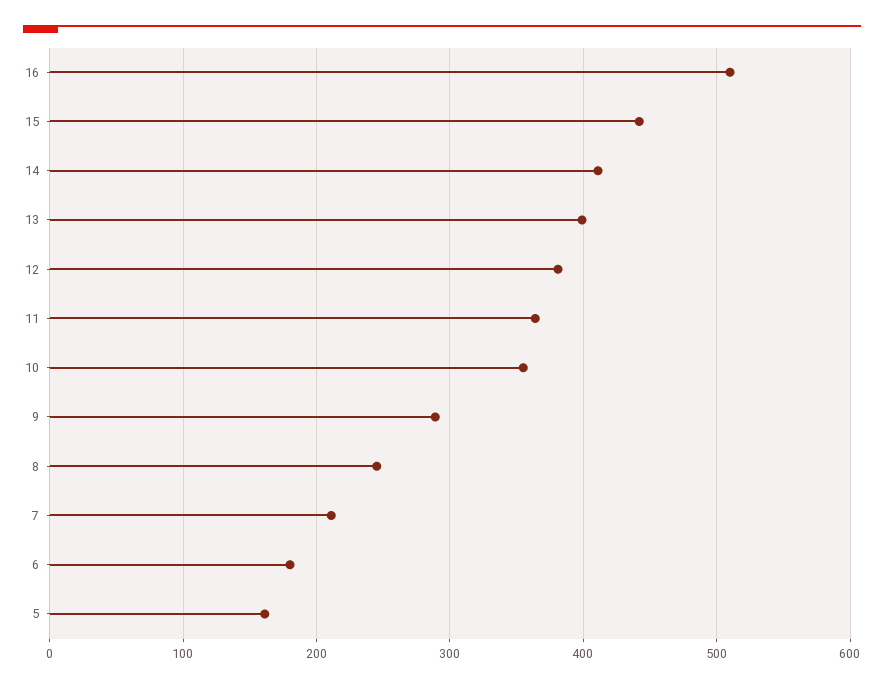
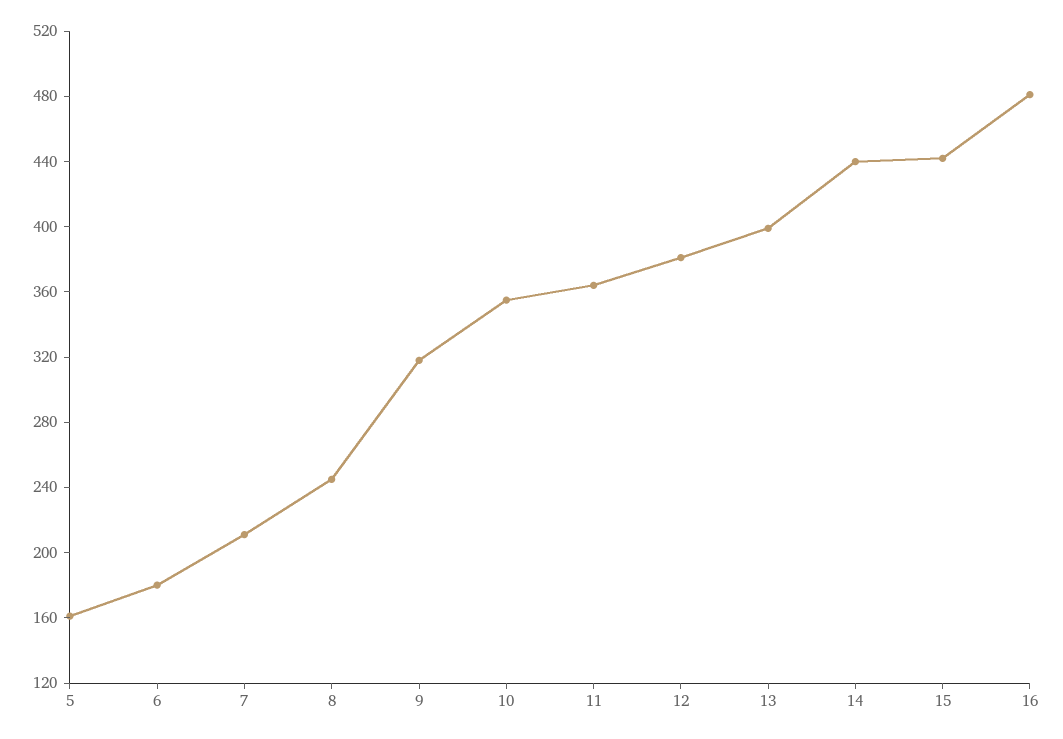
16: 510 -> 480
14: 410 -> 440
9: 290 -> 320

